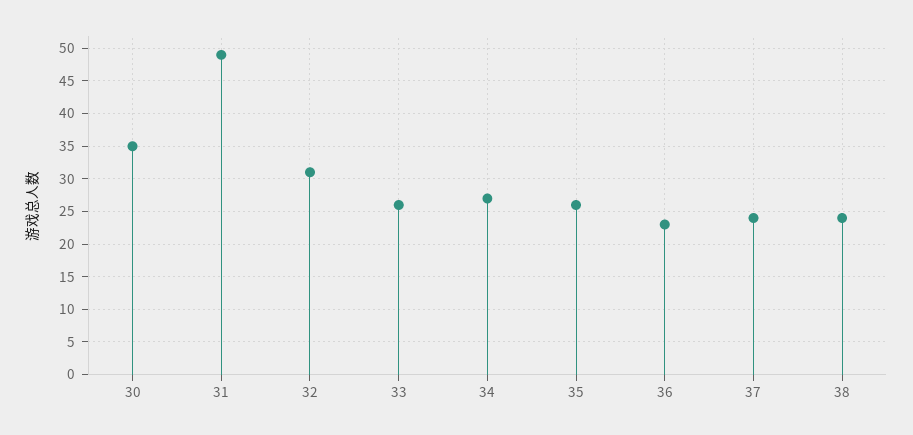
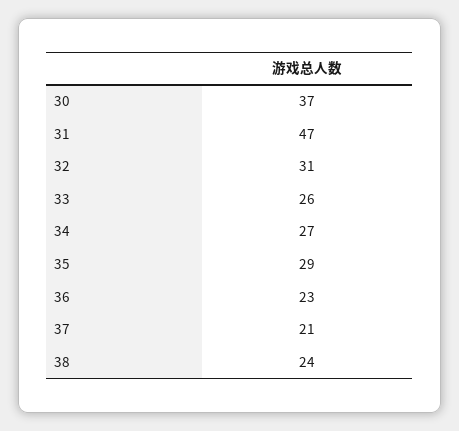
30: 35 -> 37
31: 49 -> 47
35: 26 -> 29
37: 24 -> 21

